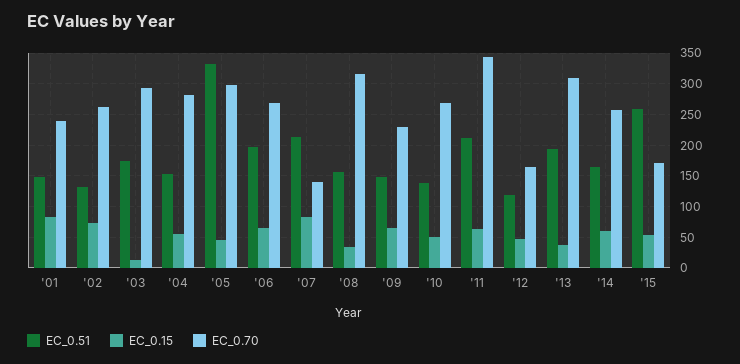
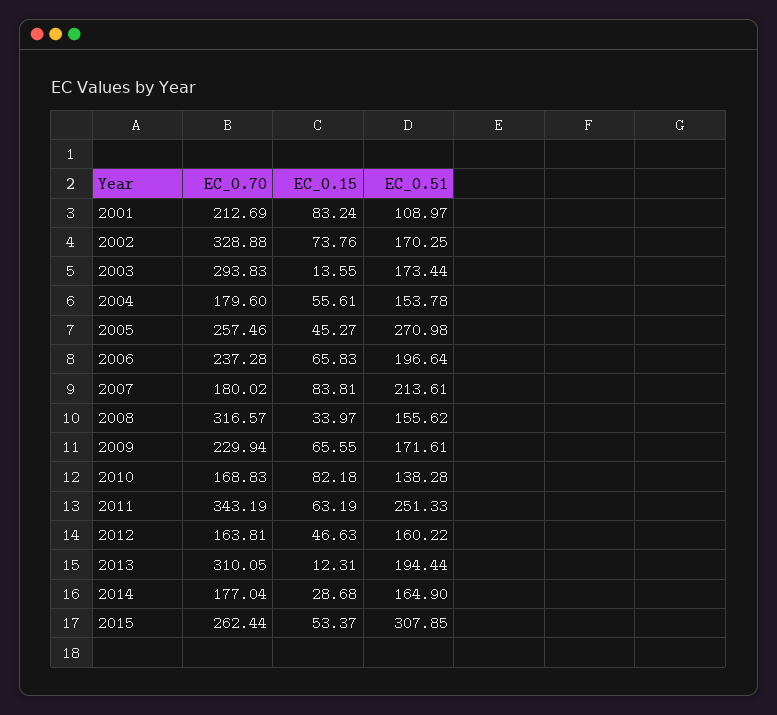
EC_0.51, '01: 150 -> 108.97
EC_0.70, '01: 240 -> 212.69
EC_0.51, '02: 130 -> 170.25
EC_0.70, '02: 260 -> 328.88
EC_0.70, '04: 280 -> 179.6
EC_0.51, '05: 330 -> 270.98
EC_0.70, '05: 300 -> 257.46
EC_0.70, '06: 270 -> 237.28
EC_0.70, '07: 140 -> 180.02
EC_0.51, '09: 150 -> 171.61
EC_0.15, '10: 50 -> 82.18
EC_0.70, '10: 270 -> 168.83
EC_0.51, '11: 210 -> 251.33
EC_0.51, '12: 120 -> 160.22
EC_0.15, '13: 40 -> 12.31
EC_0.15, '14: 60 -> 28.68
EC_0.70, '14: 260 -> 177.04
EC_0.51, '15: 260 -> 307.85
EC_0.70, '15: 170 -> 262.44

